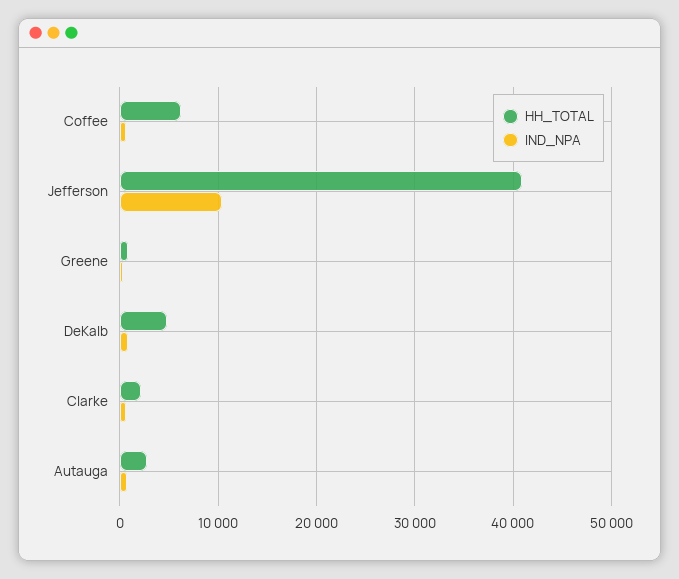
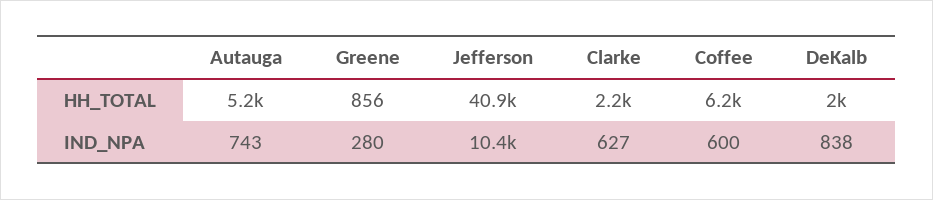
HH_TOTAL, DeKalb: 5000 -> 2000
HH_TOTAL, Autauga: 3000 -> 5200

